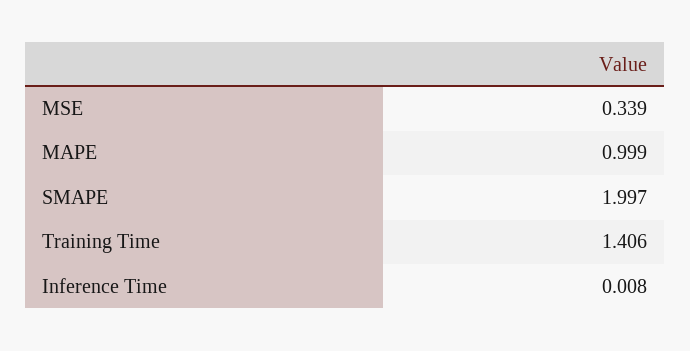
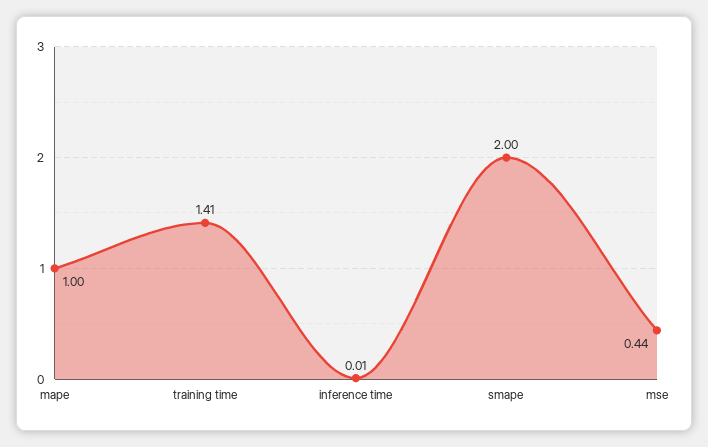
MSE: 0.339 -> 0.44

